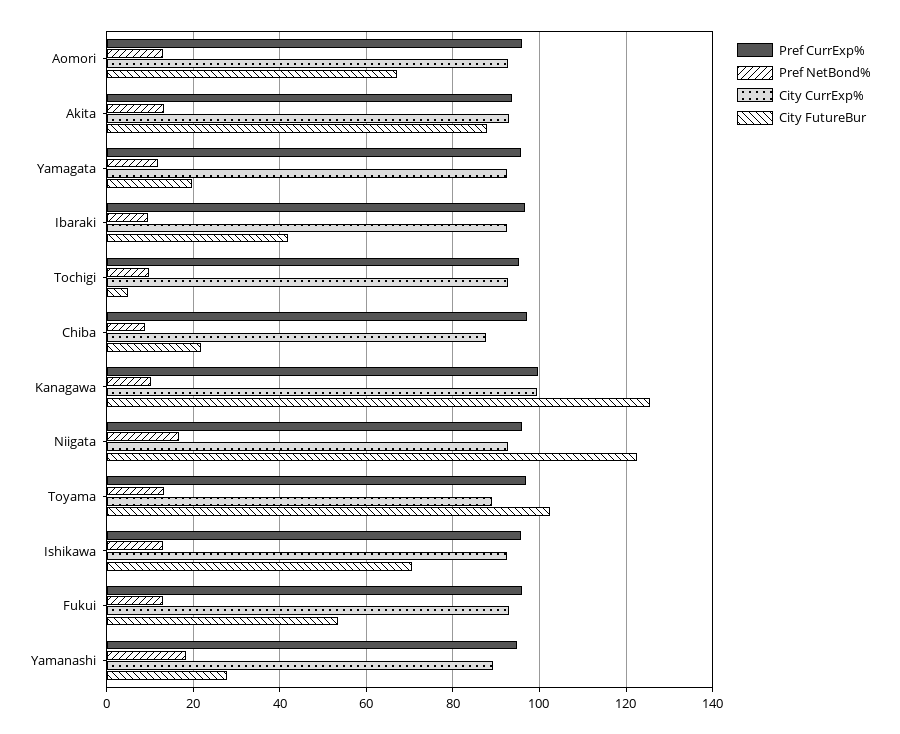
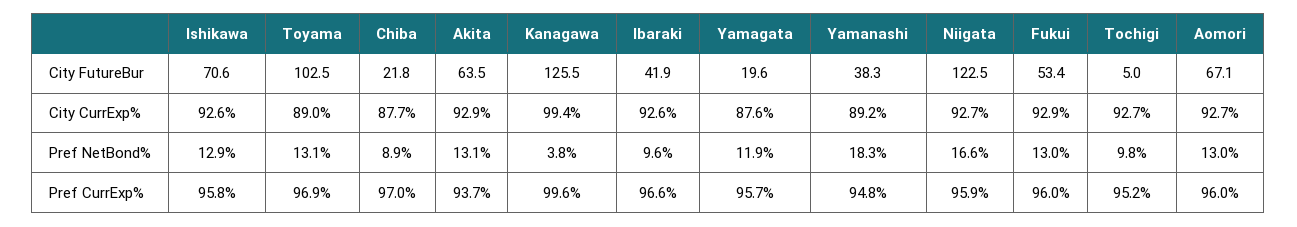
City FutureBur, Akita: 88 -> 63.5
City CurrExp%, Yamagata: 92 -> 87.6
Pref NetBond%, Kanagawa: 10 -> 3.8
City FutureBur, Yamanashi: 28 -> 38.3

